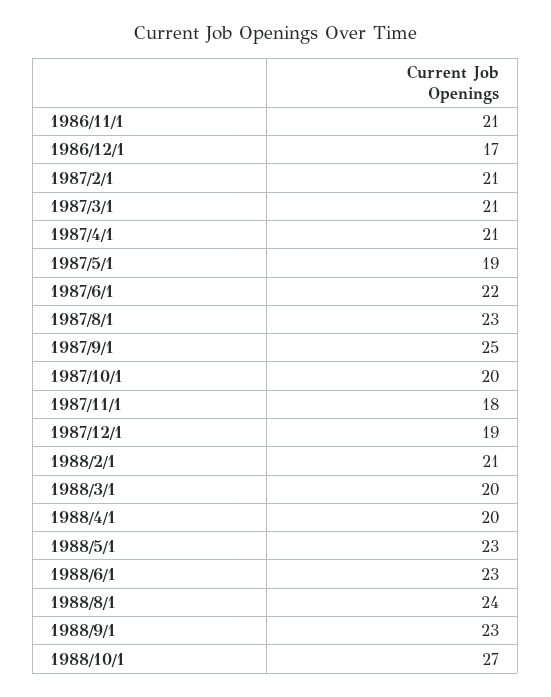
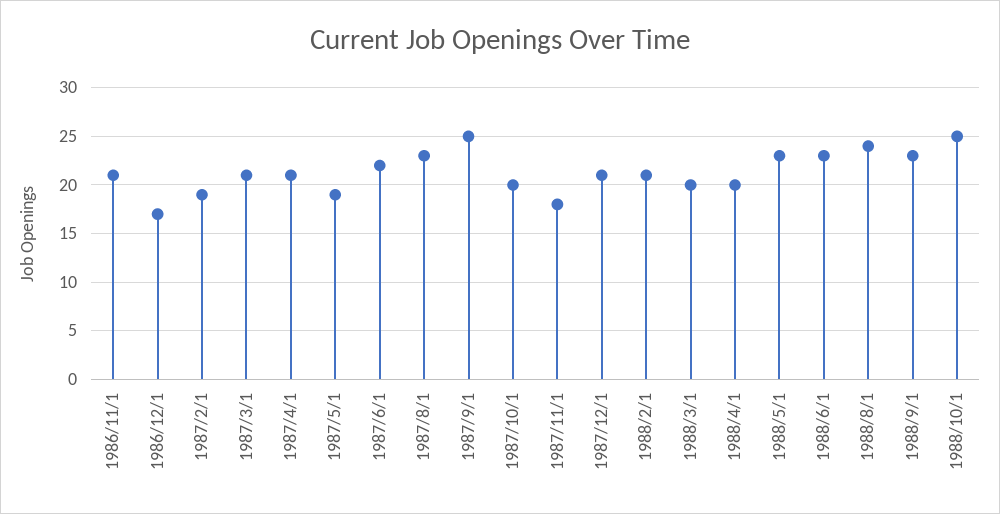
1987/2/1: 21 -> 19
1987/12/1: 19 -> 21
1988/10/1: 27 -> 25

